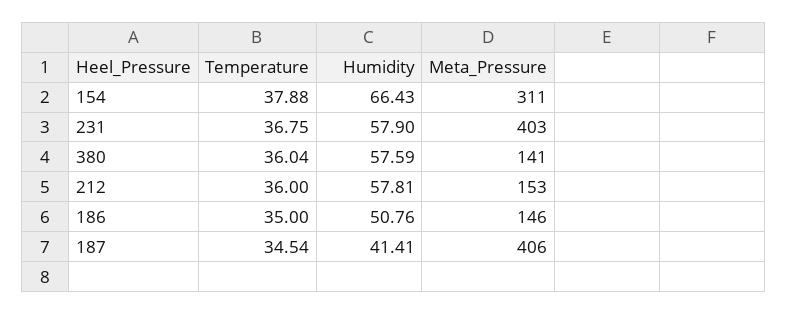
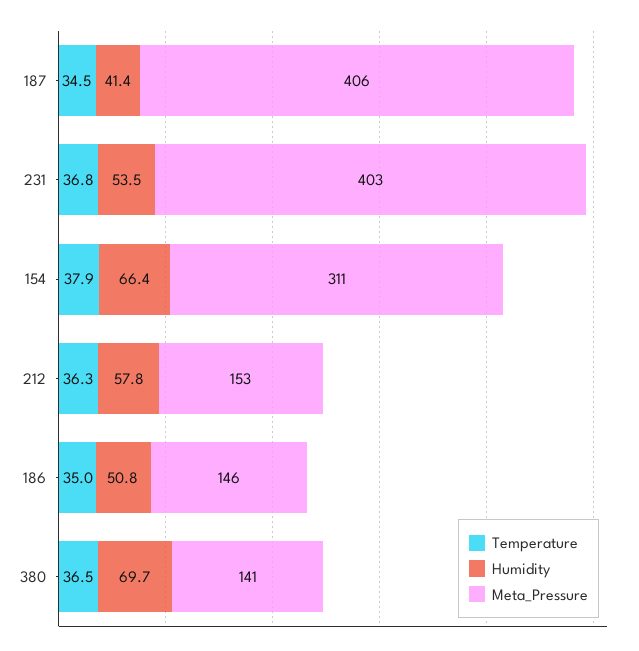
Humidity, 231: 57.9 -> 53.5
Temperature, 380: 36.04 -> 36.5
Humidity, 380: 57.59 -> 69.7
Temperature, 212: 36 -> 36.3

